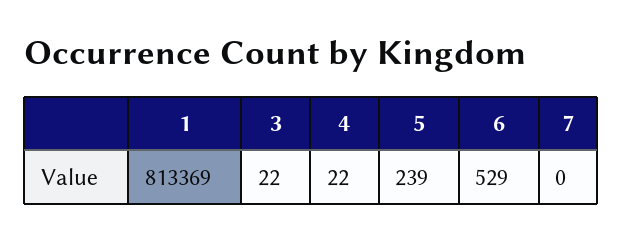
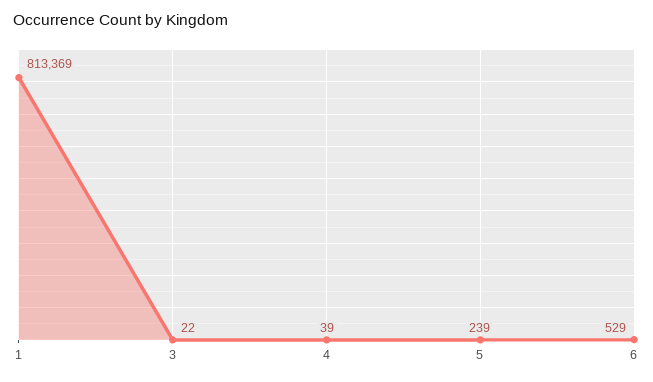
4: 22 -> 39
7: 0 -> none

